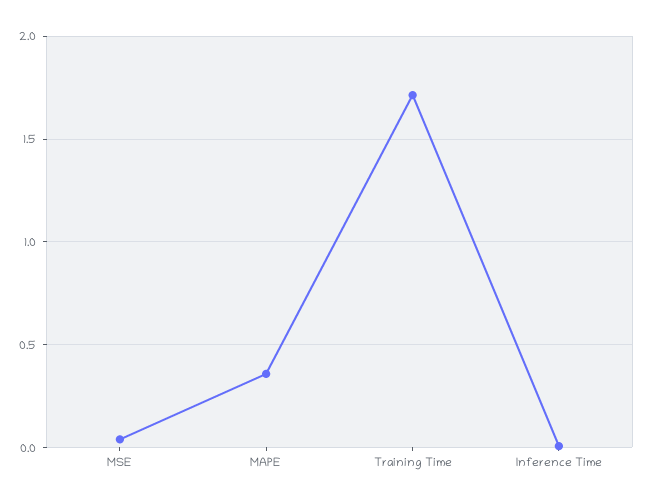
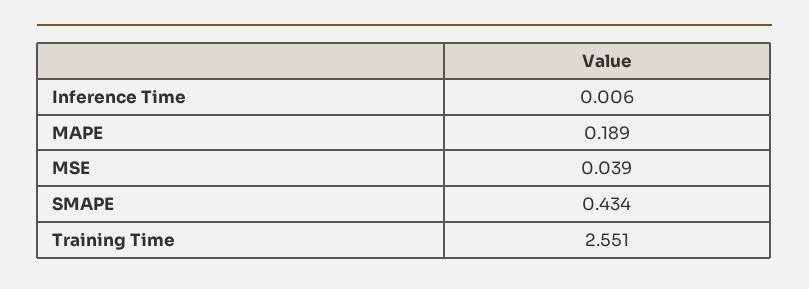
MAPE: 0.35 -> 0.189
Training Time: 1.7 -> 2.551
SMAPE: none -> 0.434

